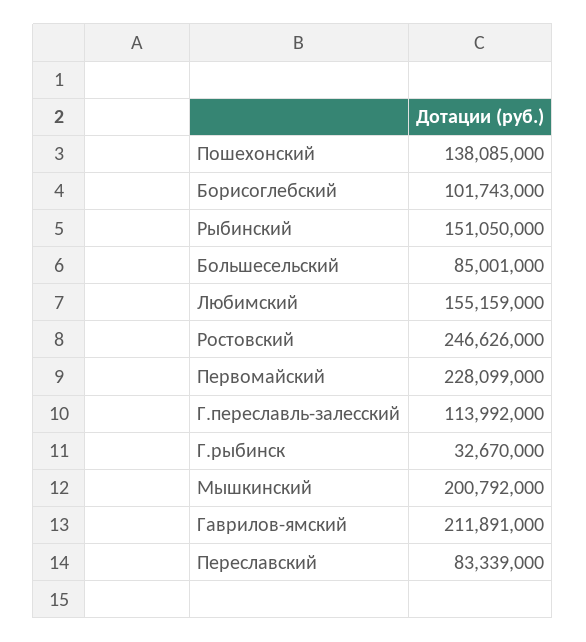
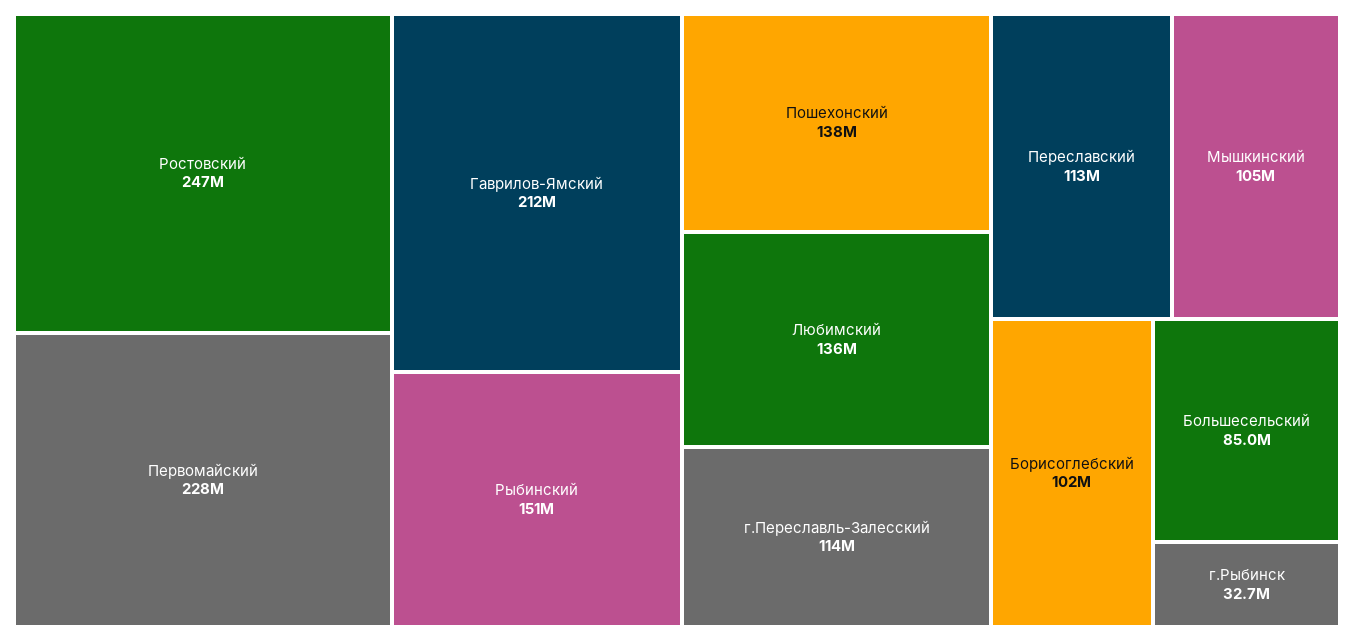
Любимский: 155159000 -> 136000000
Мышкинский: 200792000 -> 105000000
Переславский: 83339000 -> 113000000

